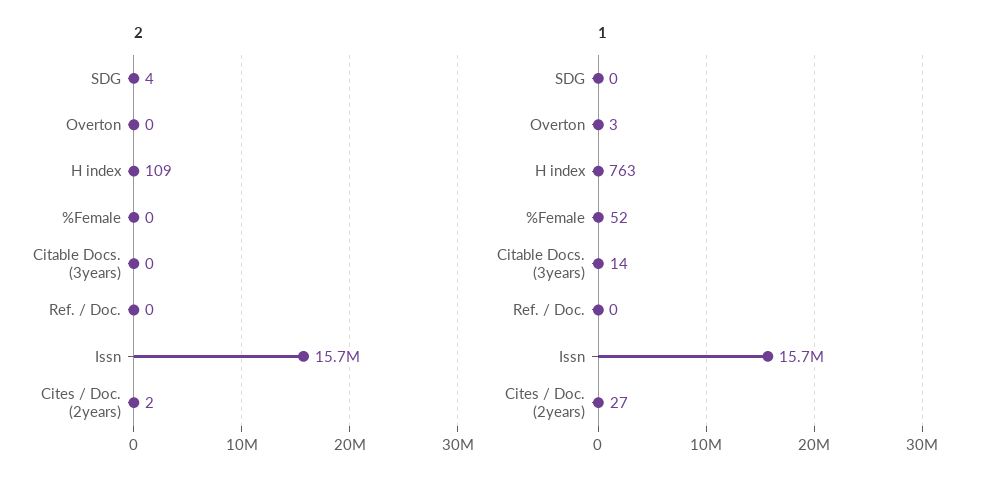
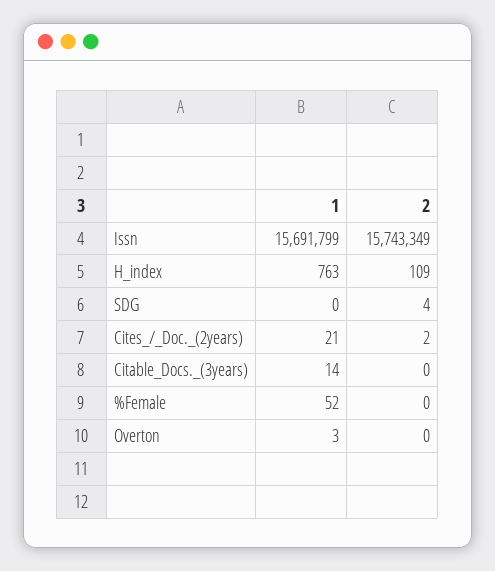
2, Ref. / Doc.: 0 -> none
1, Ref. / Doc.: 0 -> none
1, Cites / Doc. (2years): 27 -> 21

